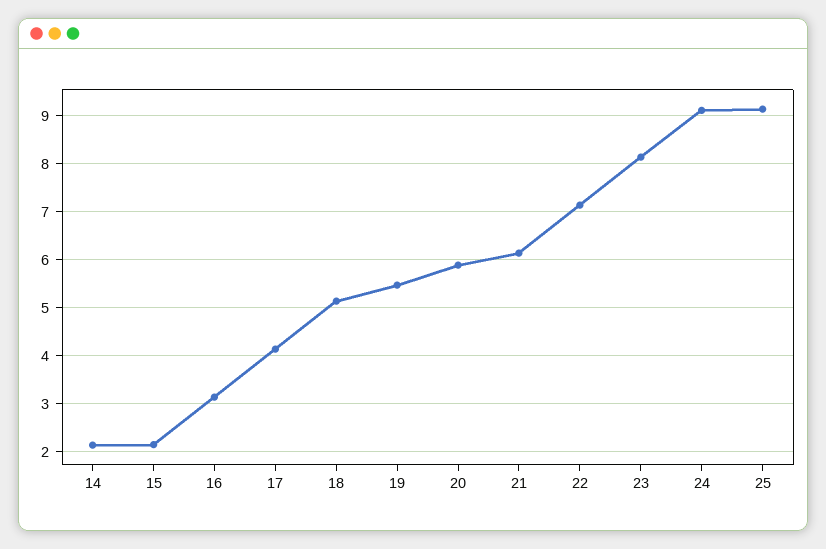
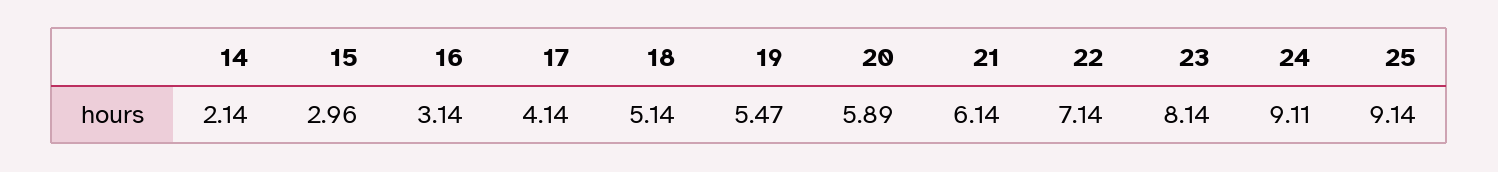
15: 2.2 -> 2.96

